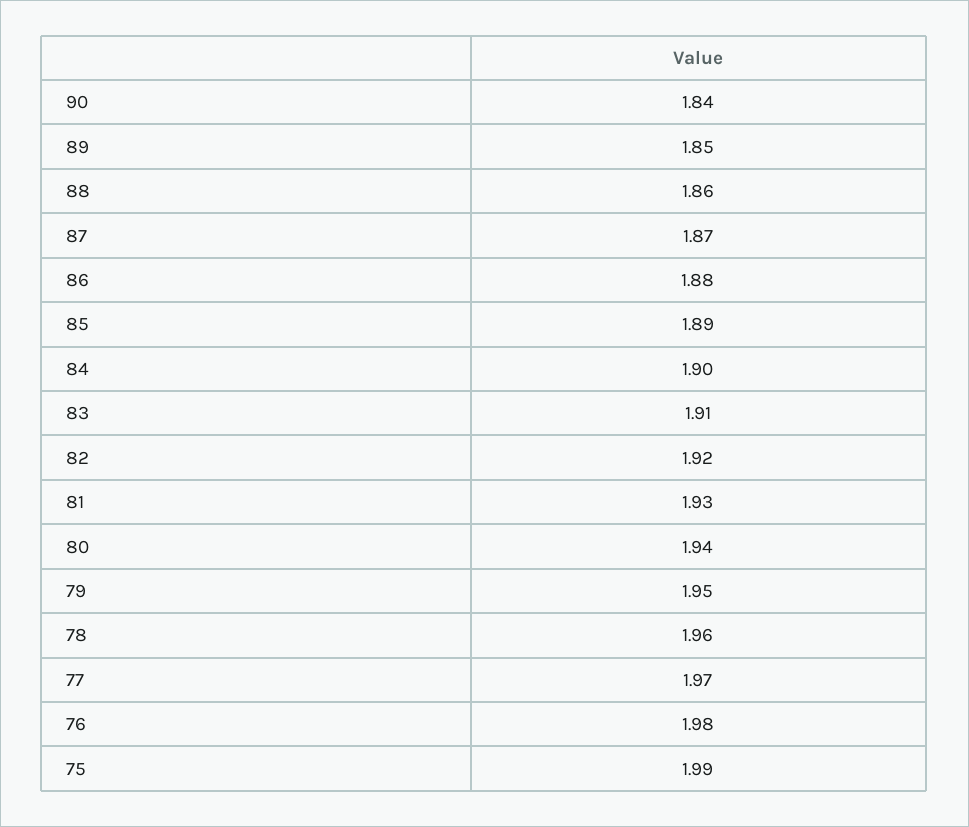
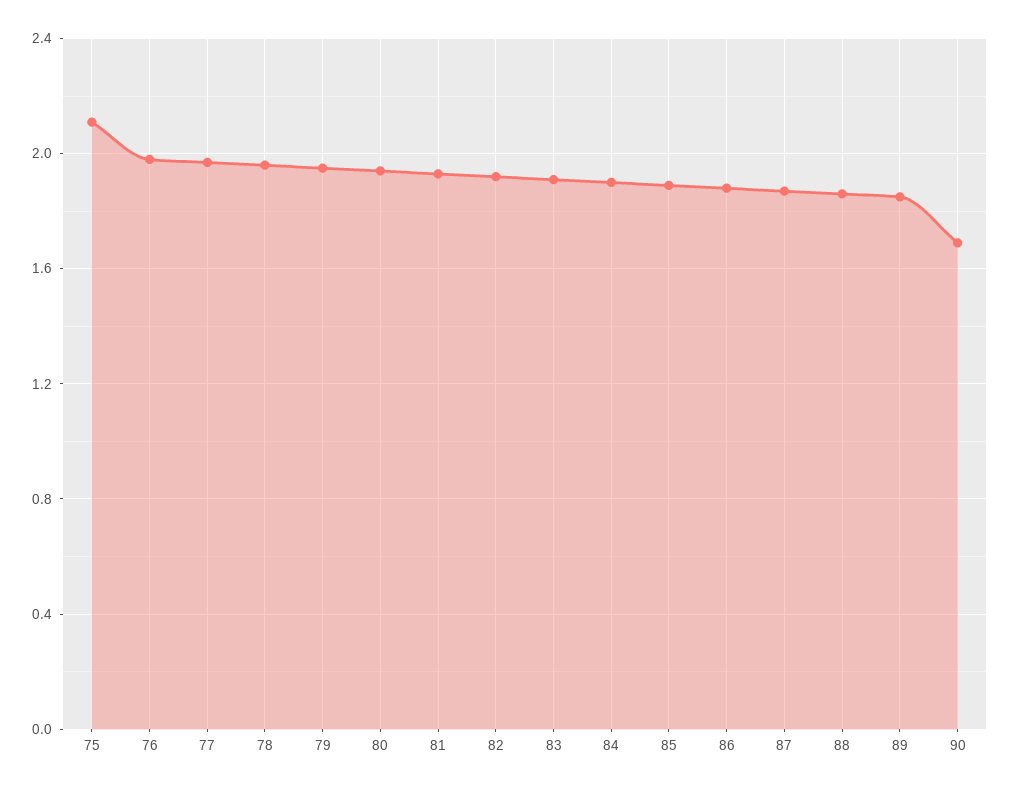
90: 1.84 -> 1.7
75: 1.99 -> 2.1

